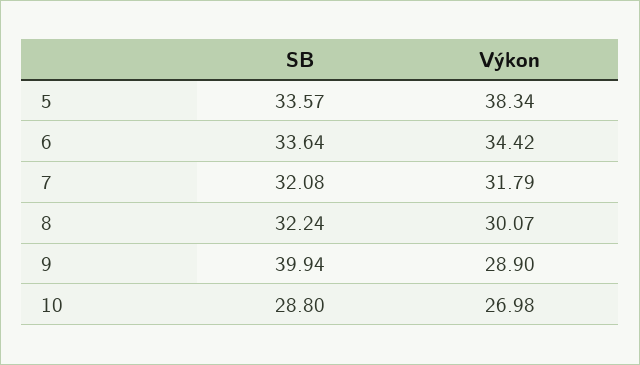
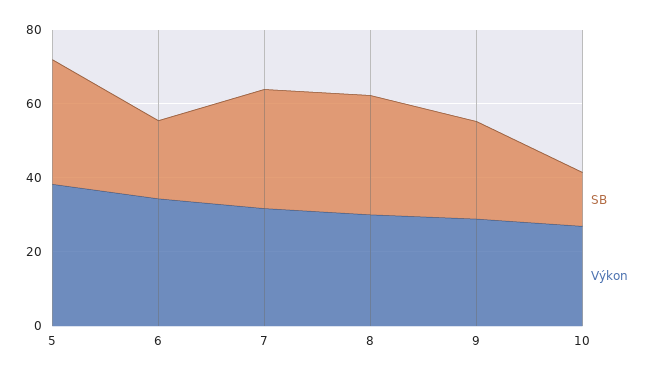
SB, 6: 33.64 -> 20
SB, 9: 39.94 -> 25
SB, 10: 28.8 -> 15

